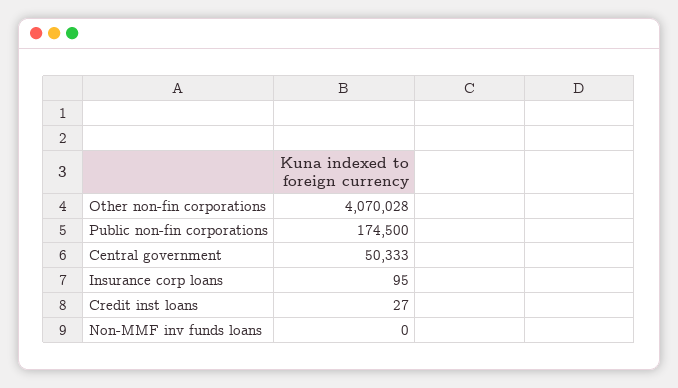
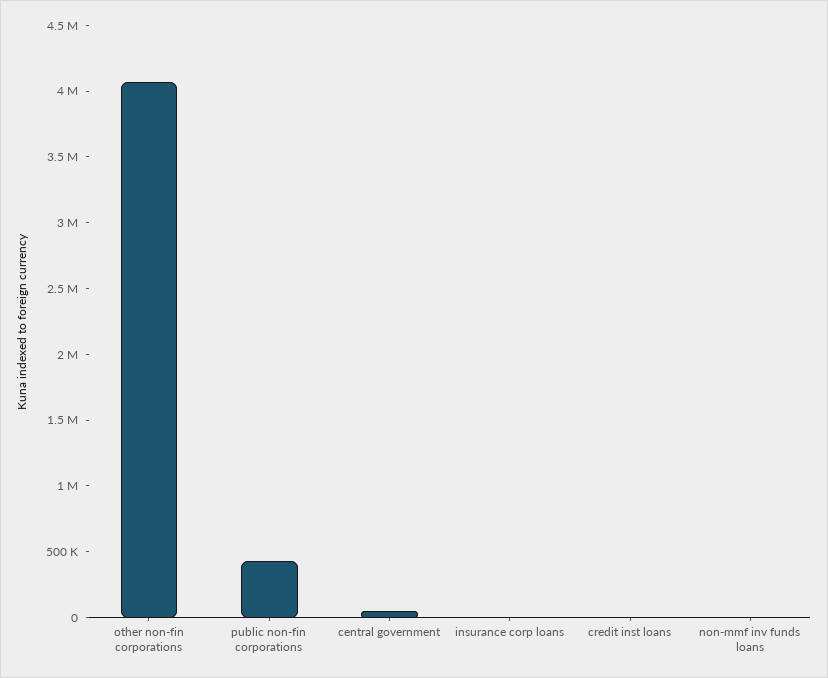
Public non-fin corporations: 174500 -> 400000

